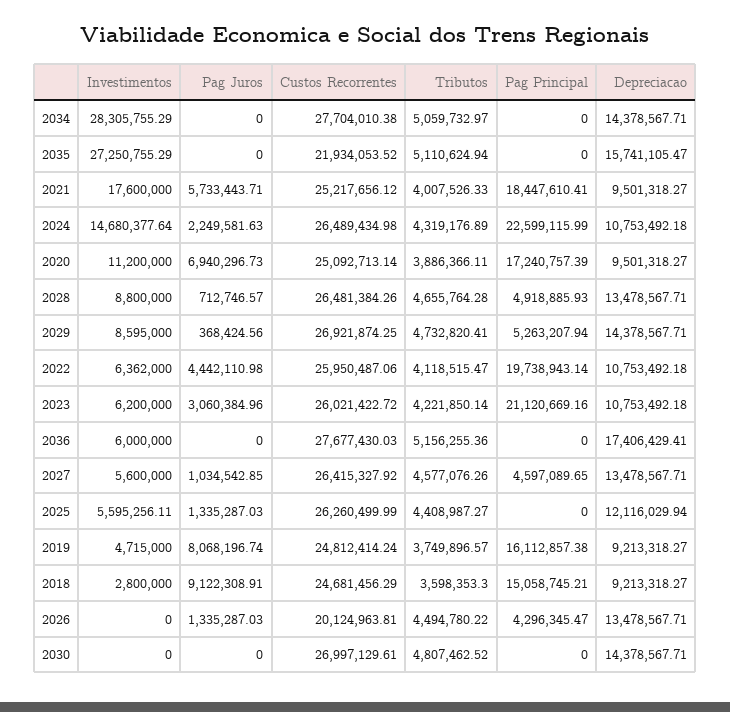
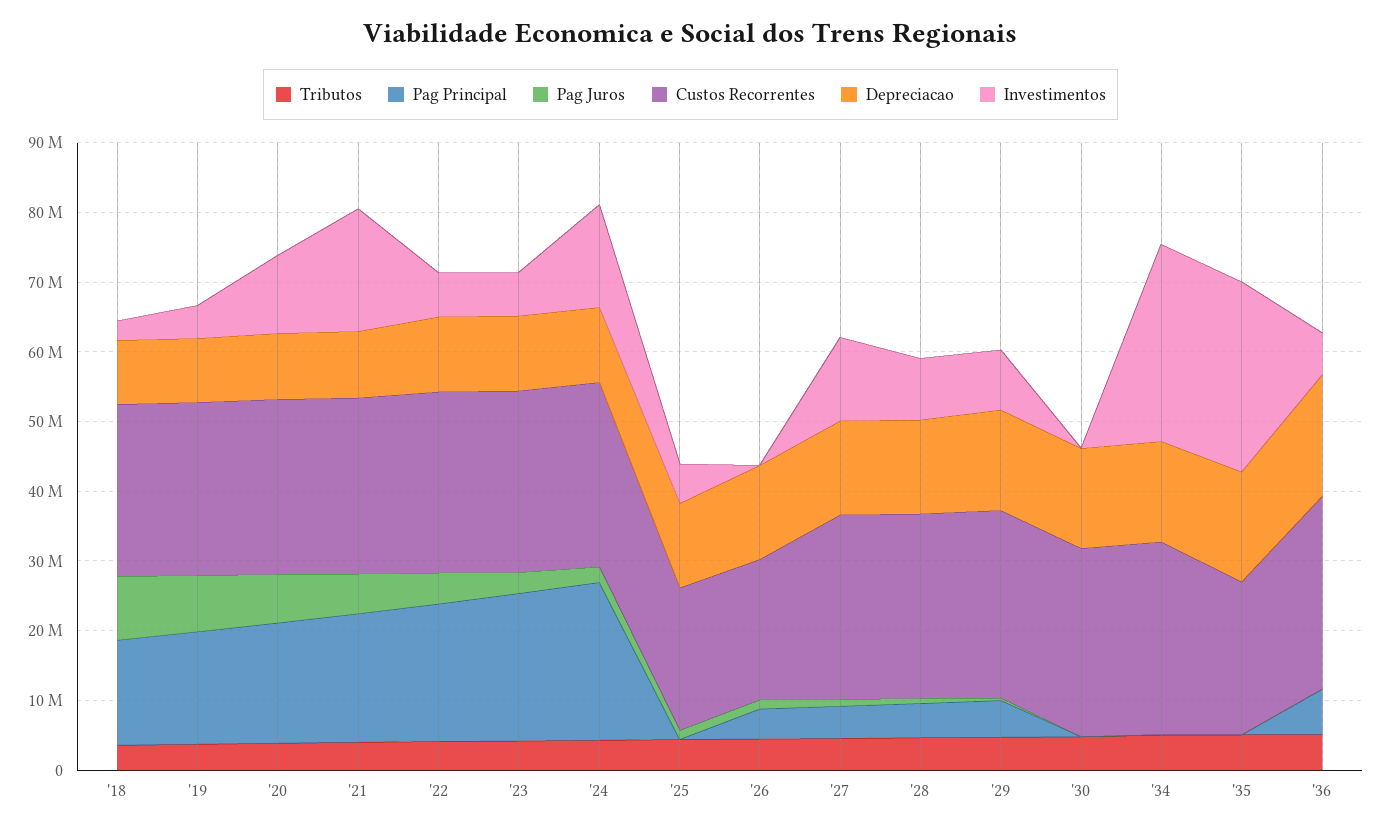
Pag Principal, 2036: 0 -> 6000000
Investimentos, 2027: 5600000 -> 12000000
Custos Recorrentes, 2025: 26260499.99 -> 20000000

